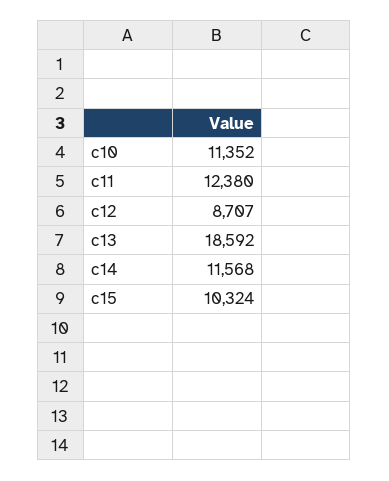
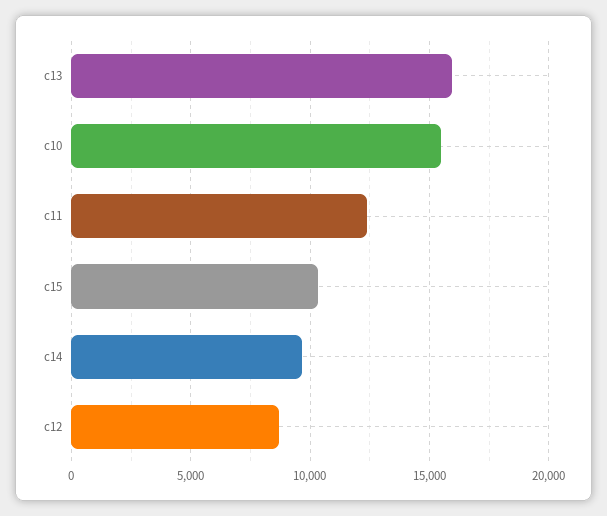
c10: 11352 -> 15500
c13: 18592 -> 16000
c14: 11568 -> 9500

